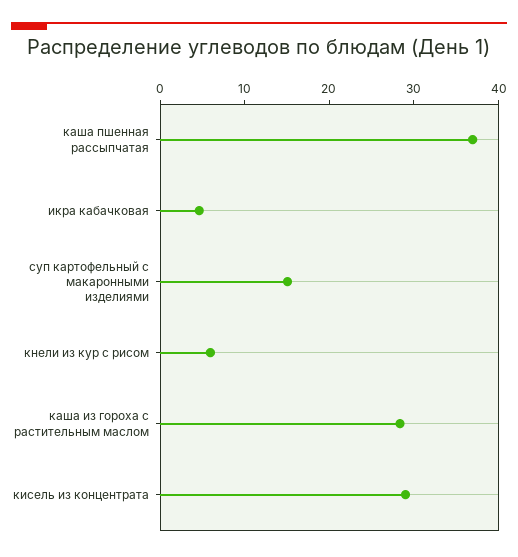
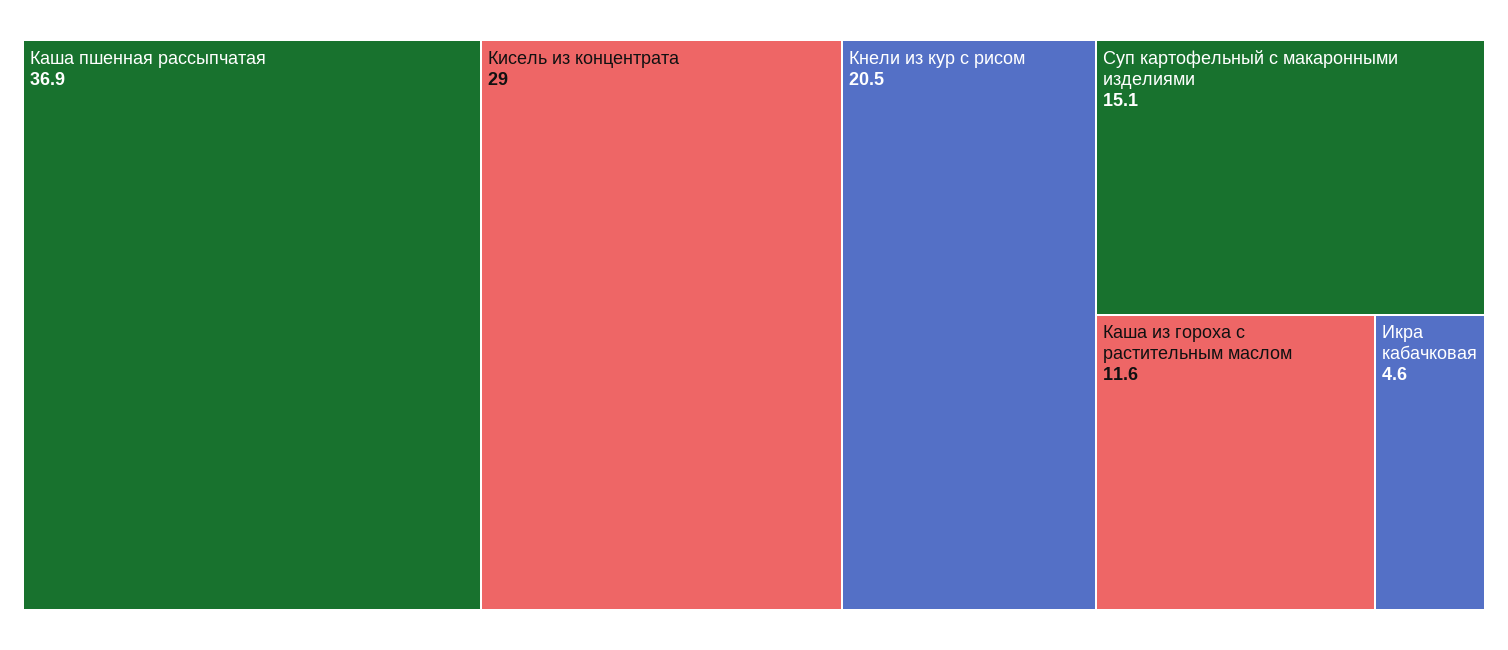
кнели из кур с рисом: 6 -> 20.5
каша из гороха с растительным маслом: 28 -> 11.6

